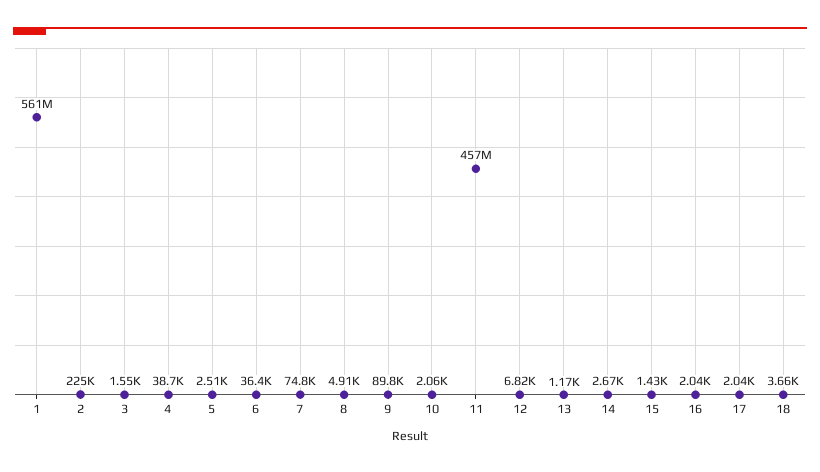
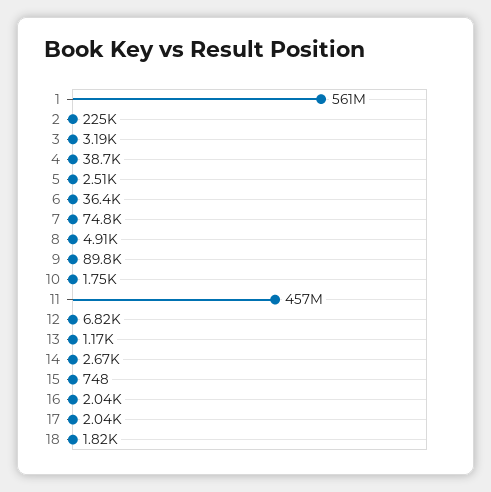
3: 1550 -> 3190
10: 2060 -> 1750
15: 1430 -> 748
18: 3660 -> 1820

